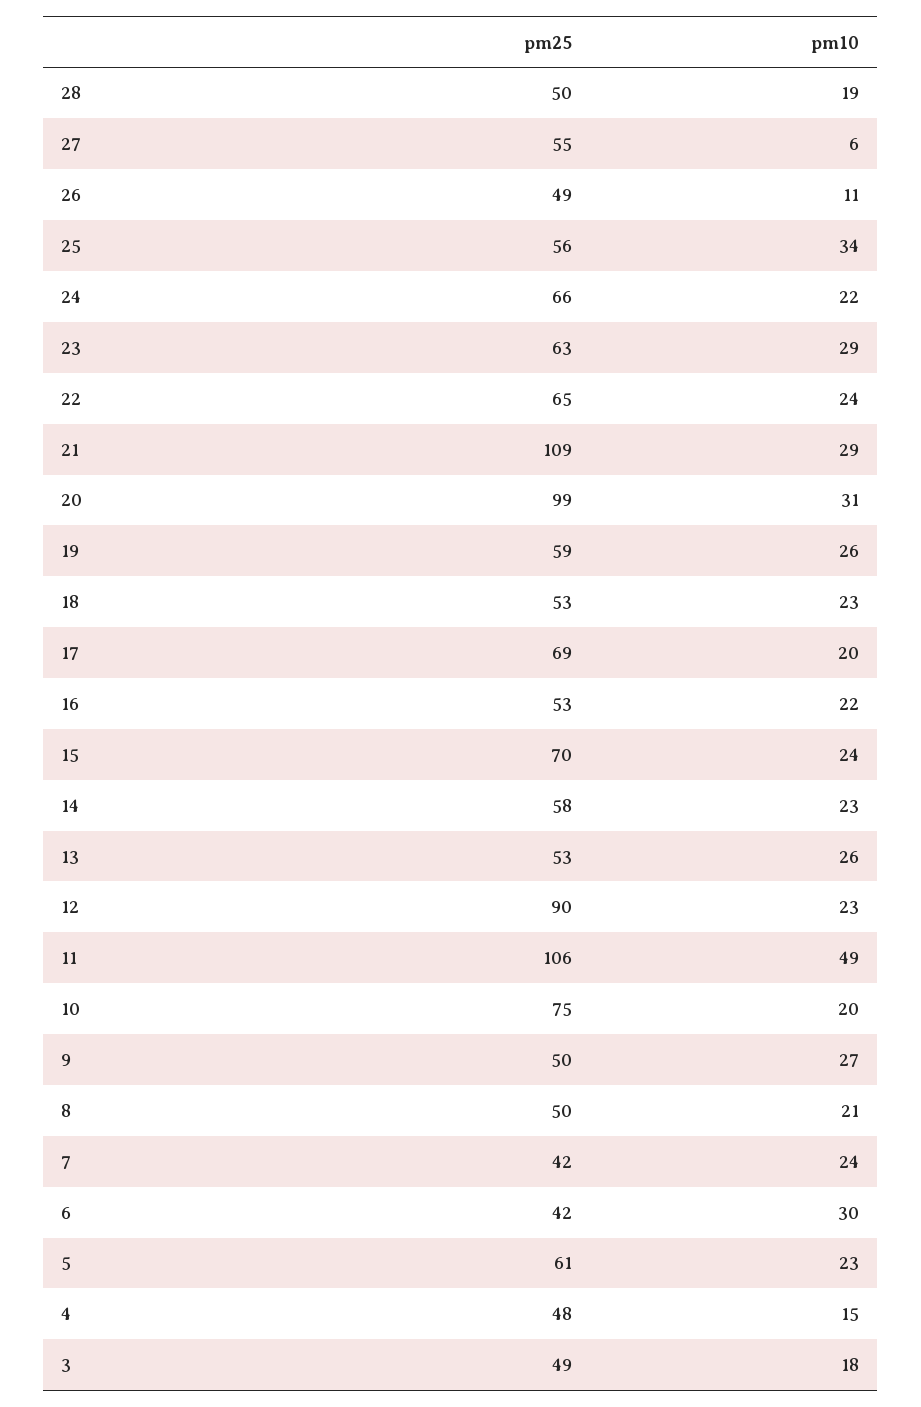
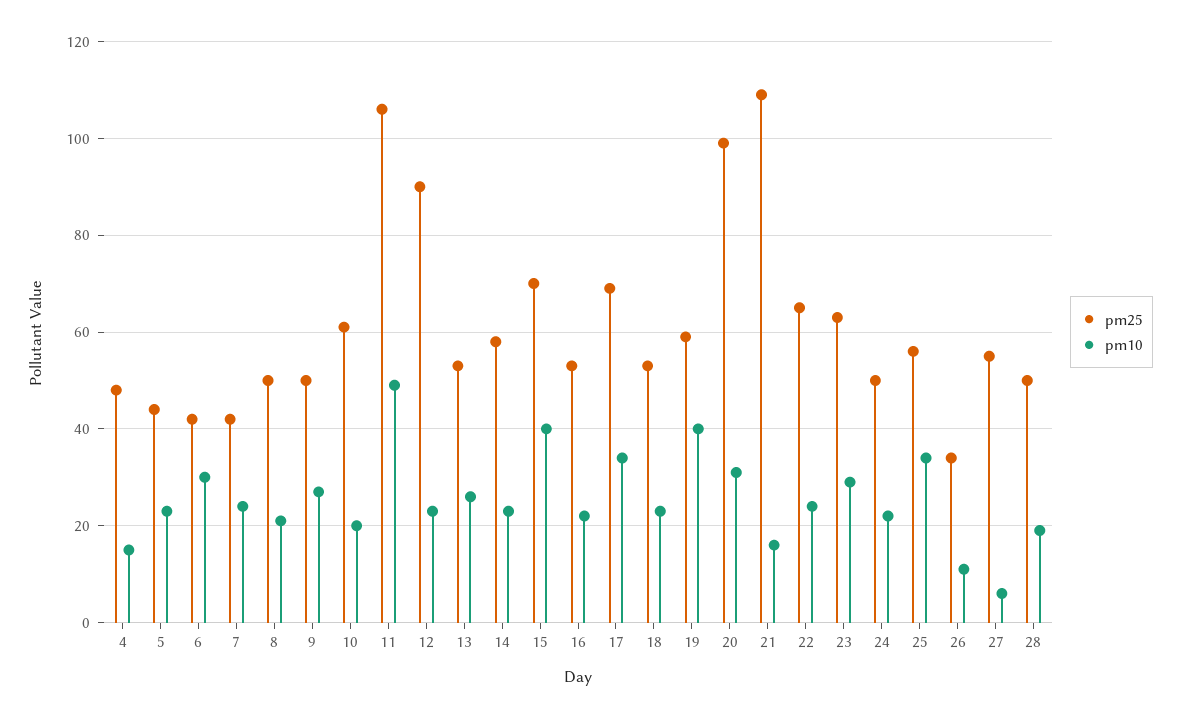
pm25, 26: 49 -> 35
pm25, 24: 66 -> 50
pm10, 21: 29 -> 15
pm10, 19: 26 -> 40
pm10, 17: 20 -> 35
pm10, 15: 24 -> 40
pm25, 10: 75 -> 60
pm25, 5: 61 -> 45
pm25, 3: 49 -> none
pm10, 3: 18 -> none

